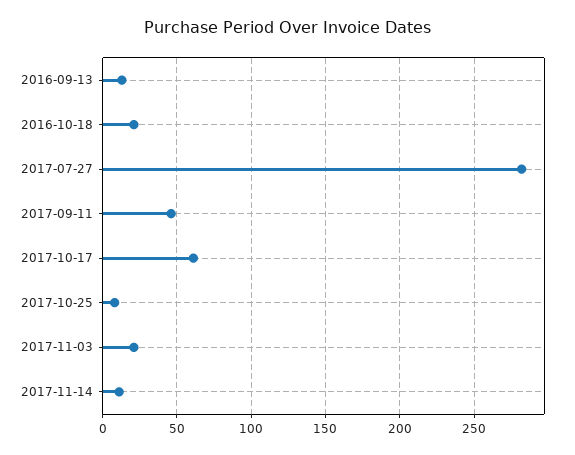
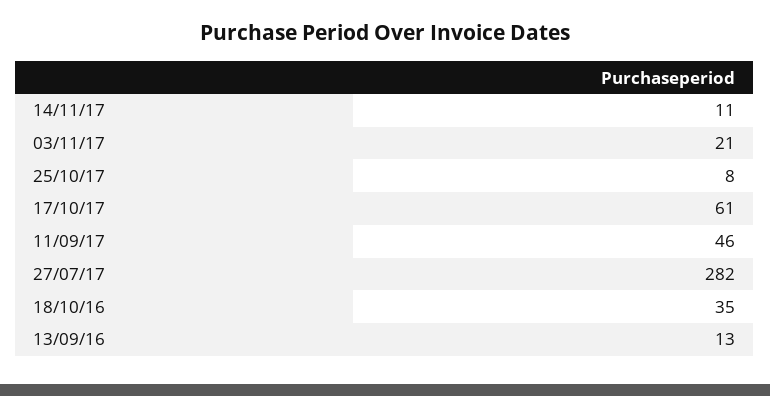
2016-10-18: 20 -> 35

